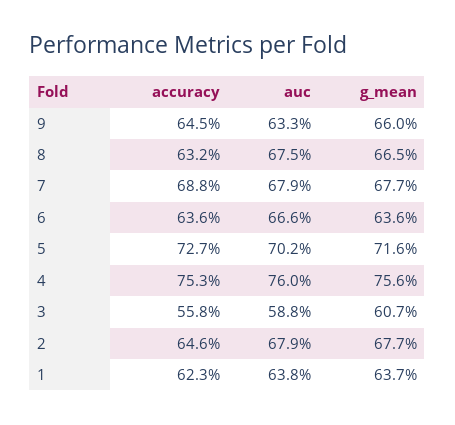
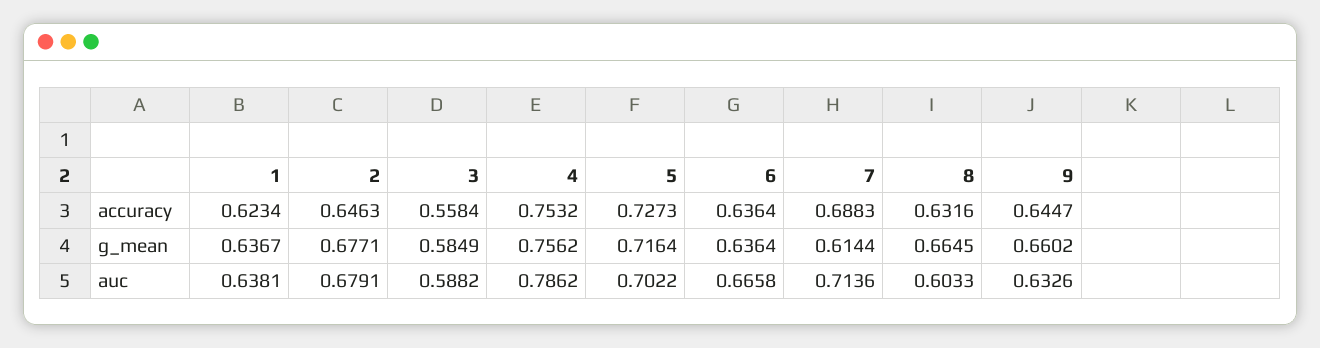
auc, 8: 0.675 -> 0.6033
auc, 7: 0.679 -> 0.7136
g_mean, 7: 0.677 -> 0.6144
auc, 4: 0.76 -> 0.7862
g_mean, 3: 0.607 -> 0.5849

